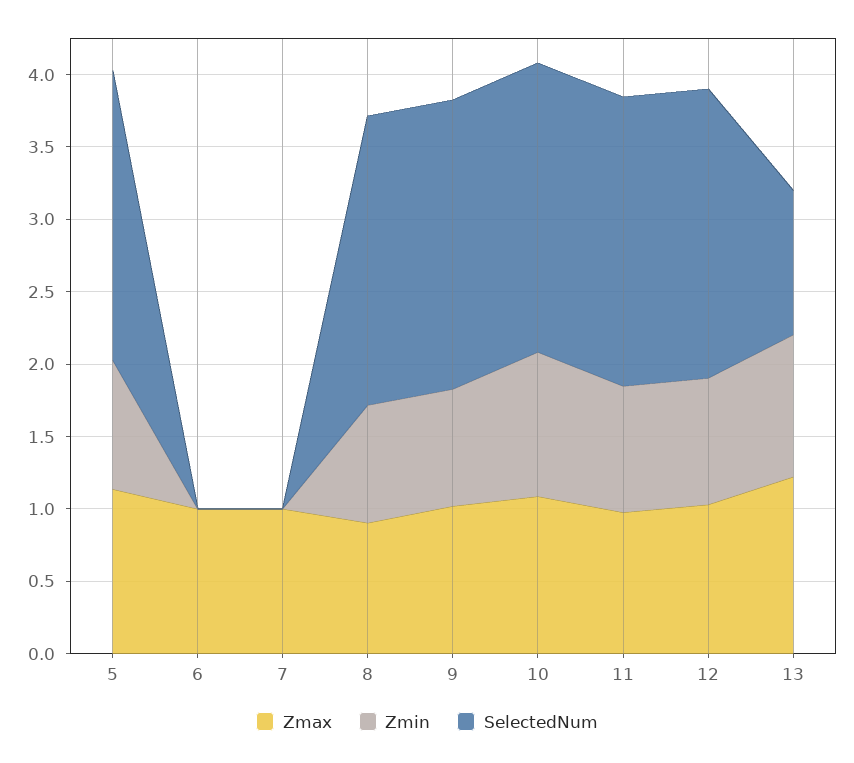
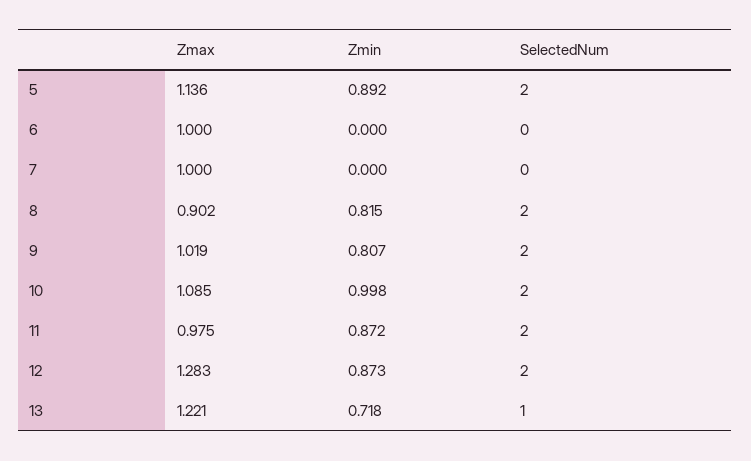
Zmax, 12: 1 -> 1.283
Zmin, 13: 1 -> 0.718

